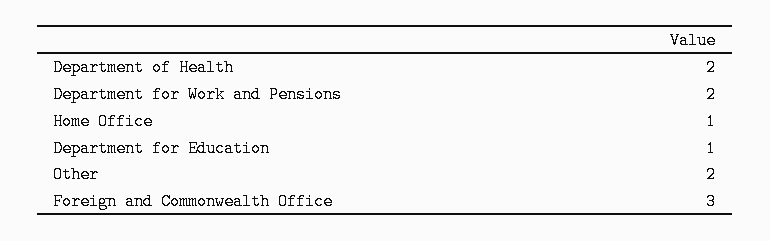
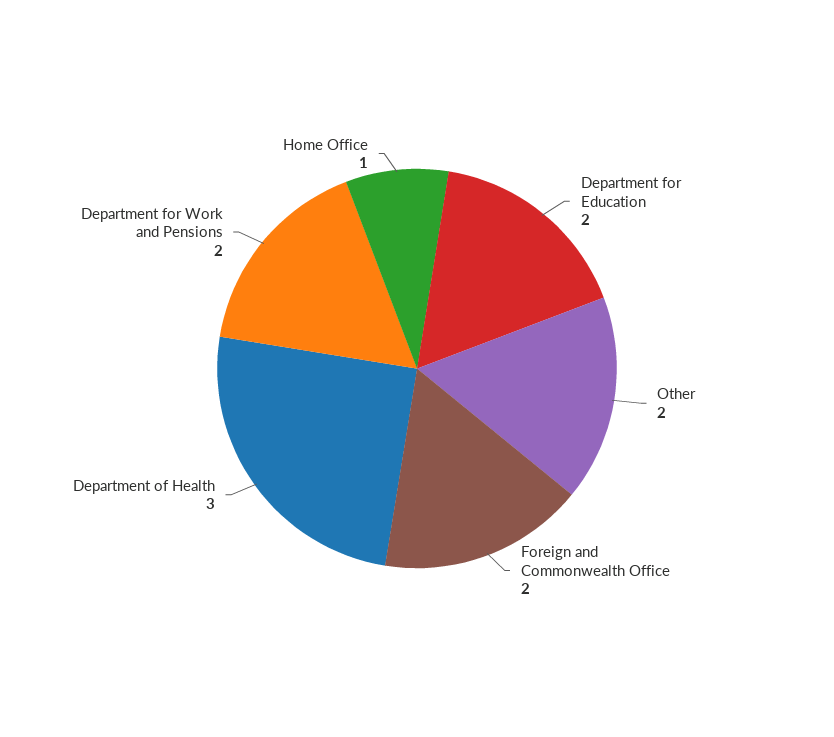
Department of Health: 2 -> 3
Department for Education: 1 -> 2
Foreign and Commonwealth Office: 3 -> 2

